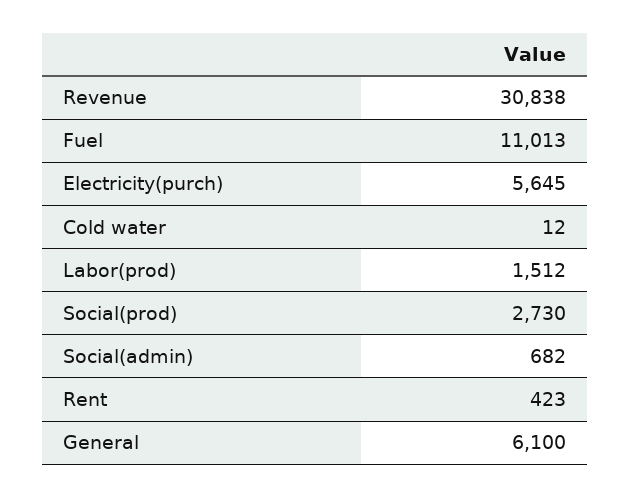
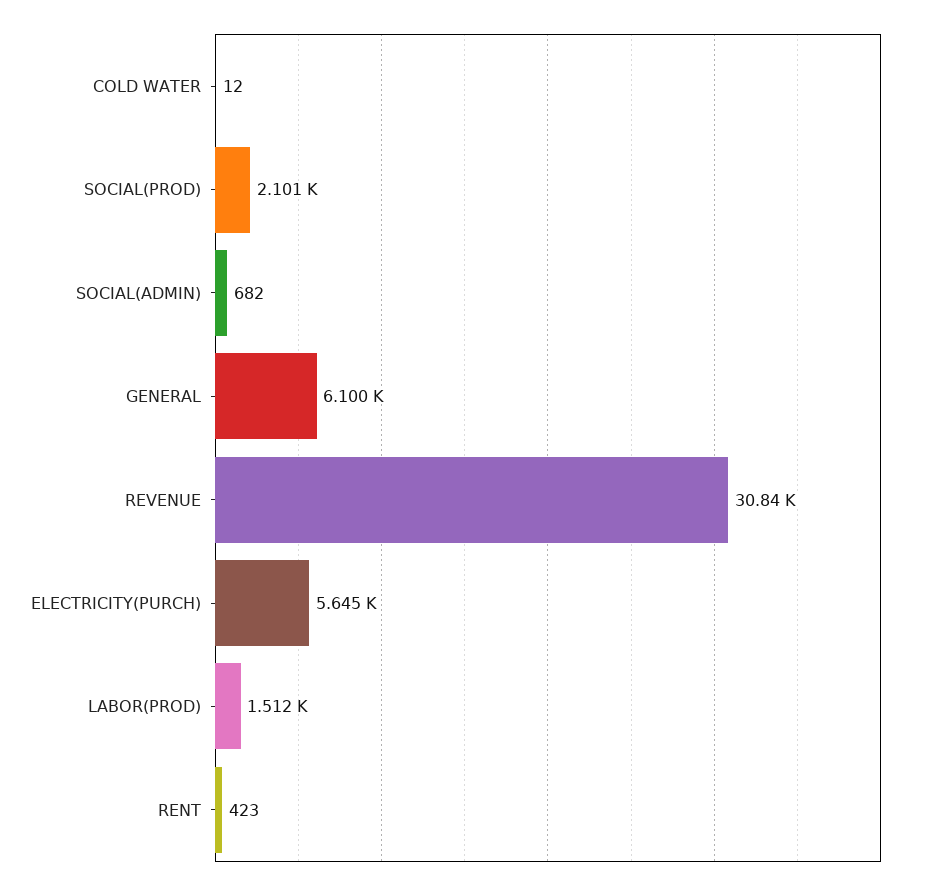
Fuel: 11013 -> none
Social(prod): 2730 -> 2101

